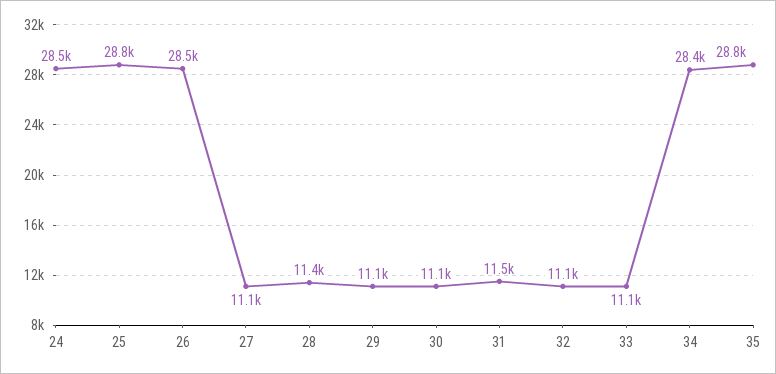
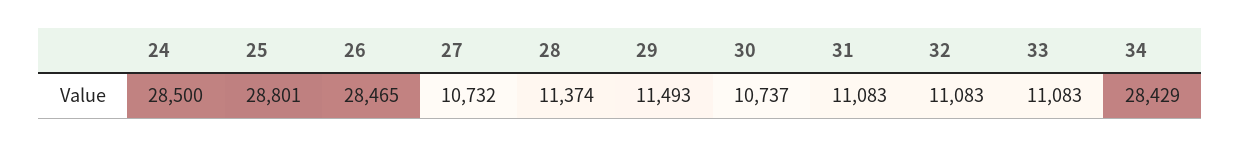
27: 11100 -> 10732
29: 11100 -> 11493
30: 11100 -> 10737
31: 11500 -> 11083
35: 28800 -> none

